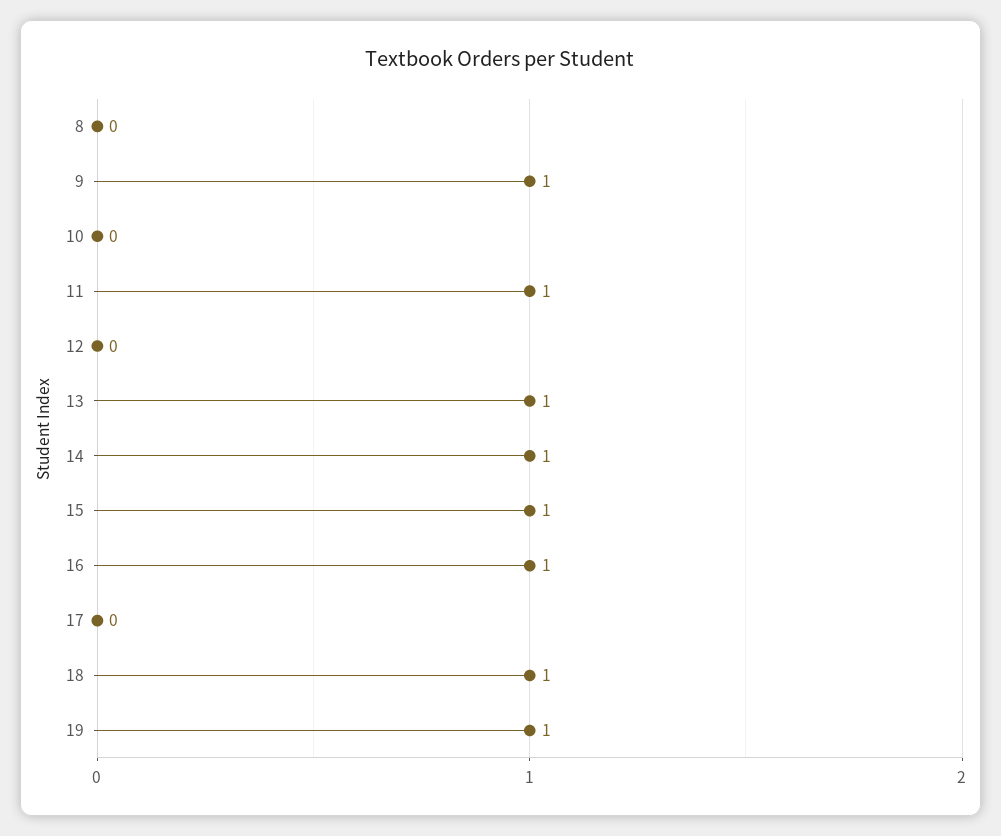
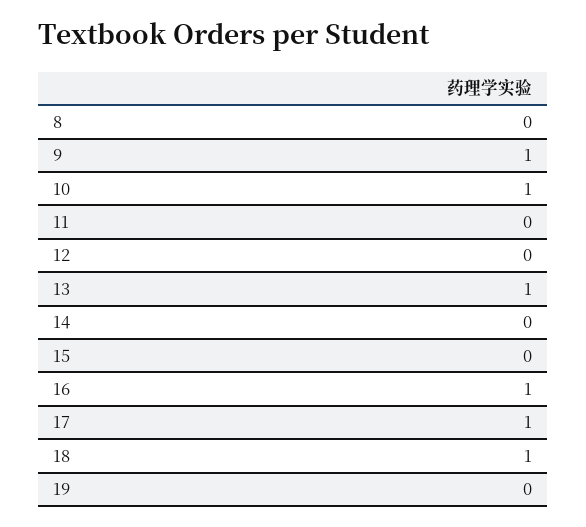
10: 0 -> 1
11: 1 -> 0
14: 1 -> 0
15: 1 -> 0
17: 0 -> 1
19: 1 -> 0

